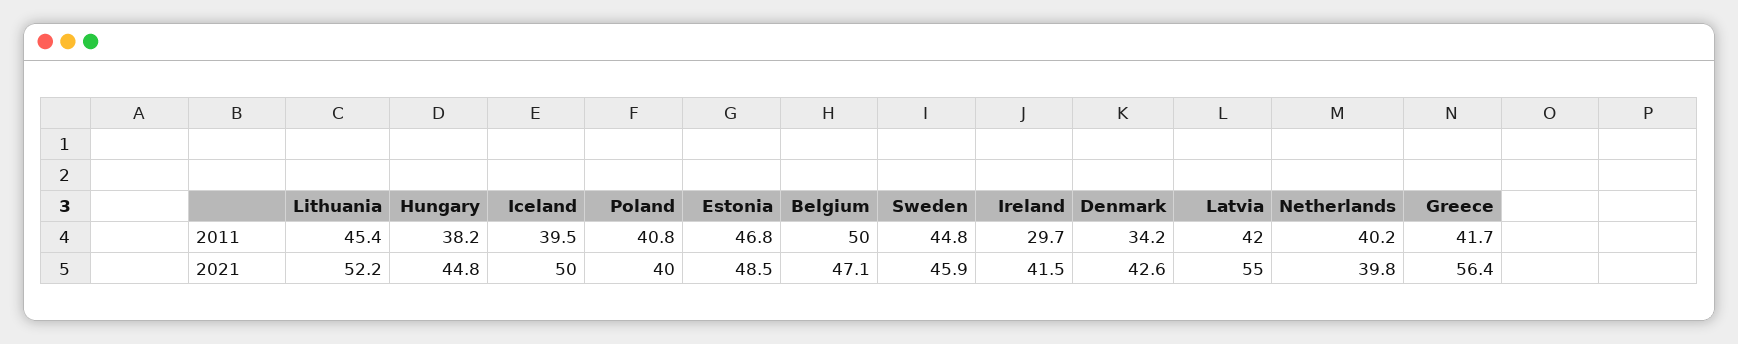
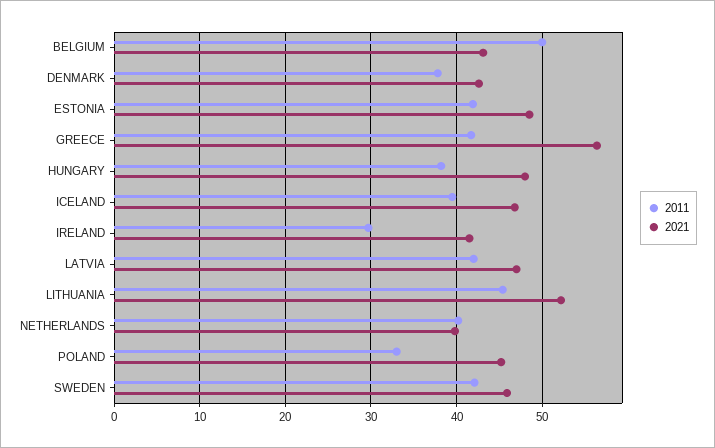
2011, Poland: 40.8 -> 33
2011, Estonia: 46.8 -> 42
2011, Sweden: 44.8 -> 42
2011, Denmark: 34.2 -> 38
2021, Hungary: 44.8 -> 48
2021, Iceland: 50 -> 47
2021, Poland: 40 -> 45
2021, Belgium: 47.1 -> 43
2021, Latvia: 55 -> 47

